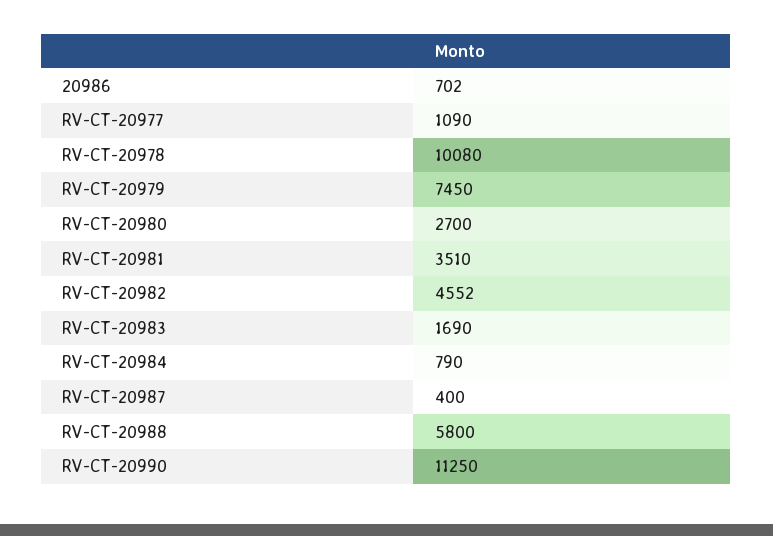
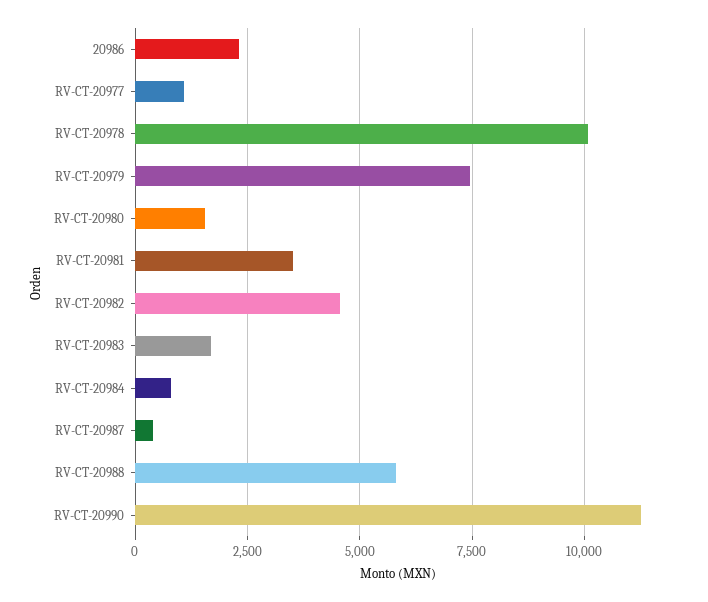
20986: 702 -> 2250
RV-CT-20980: 2700 -> 1500

